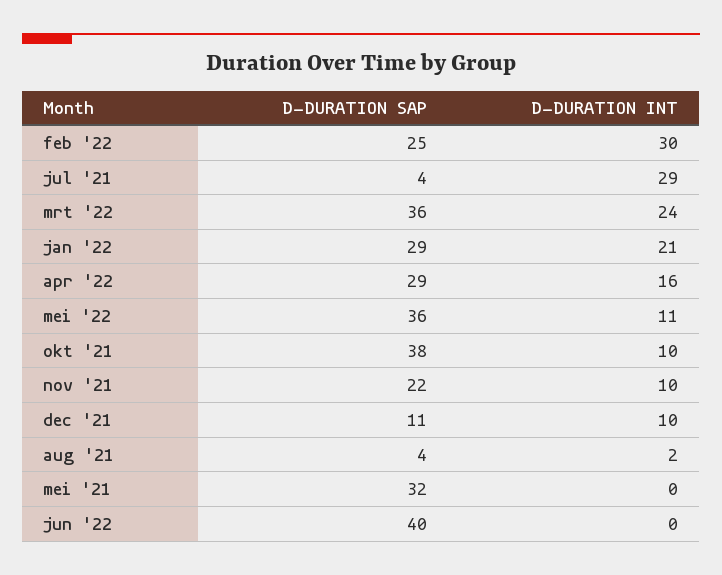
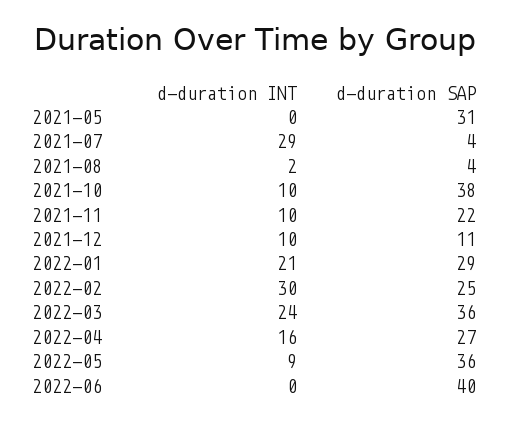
D-DURATION SAP, apr '22: 29 -> 27
D-DURATION INT, mei '22: 11 -> 9
D-DURATION SAP, mei '21: 32 -> 31

